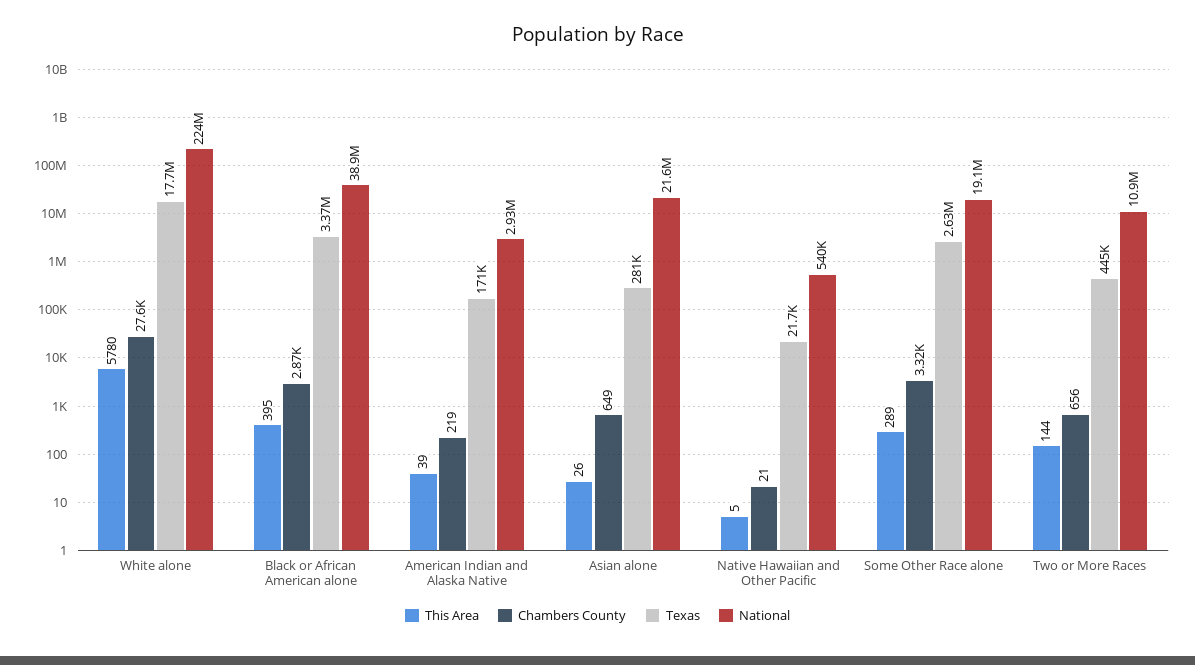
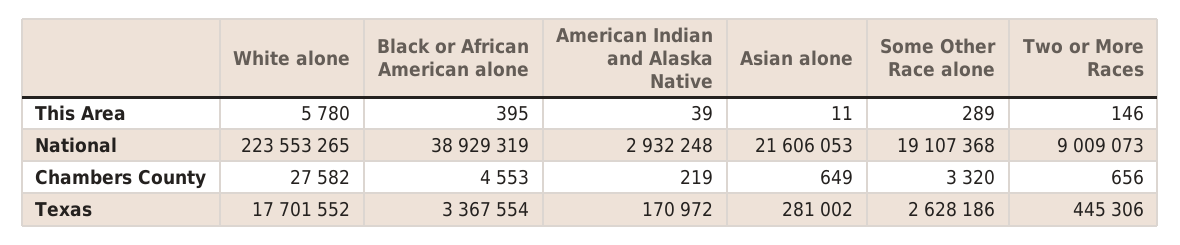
Chambers County, Black or African American alone: 2870 -> 4553
This Area, Asian alone: 26 -> 11
This Area, Native Hawaiian and Other Pacific: 5 -> none
Chambers County, Native Hawaiian and Other Pacific: 21 -> none
Texas, Native Hawaiian and Other Pacific: 21700 -> none
National, Native Hawaiian and Other Pacific: 540000 -> none
This Area, Two or More Races: 144 -> 146
National, Two or More Races: 10900000 -> 9009073

